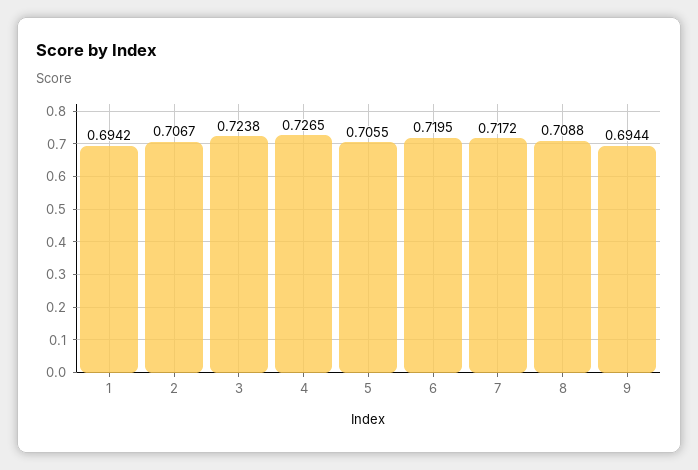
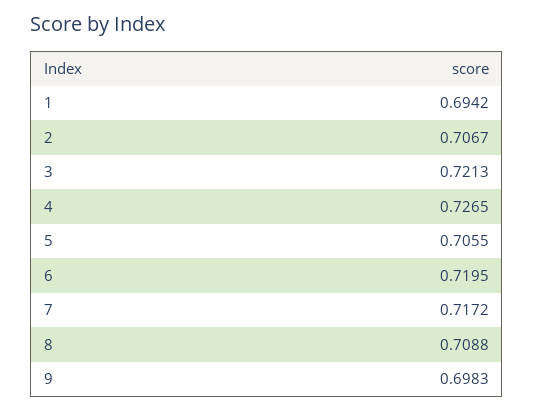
3: 0.7238 -> 0.7213
9: 0.6944 -> 0.6983

